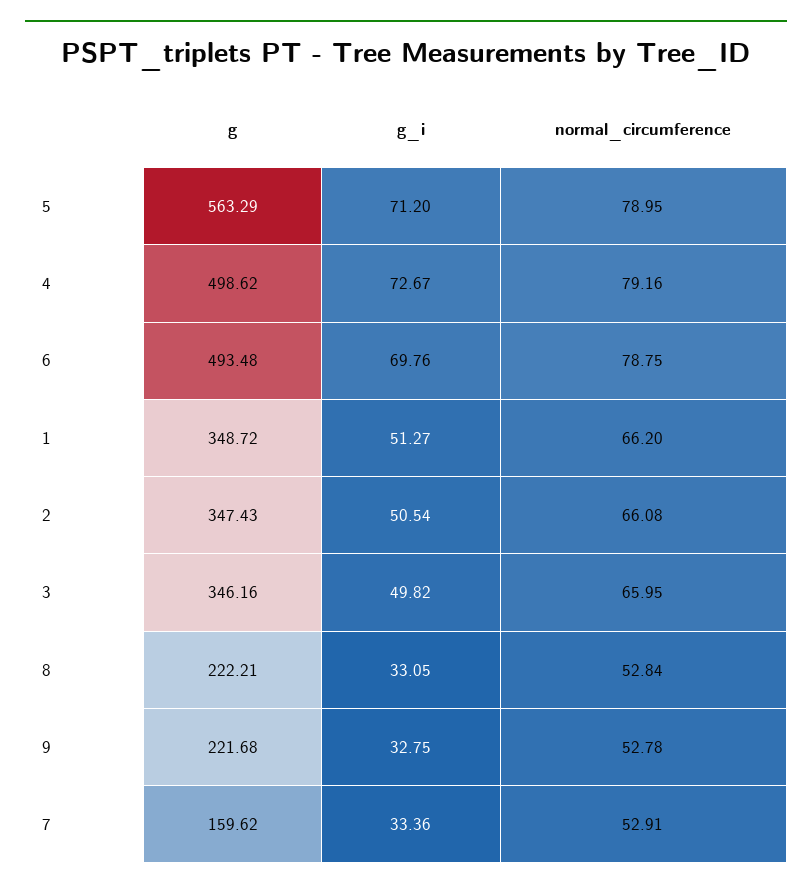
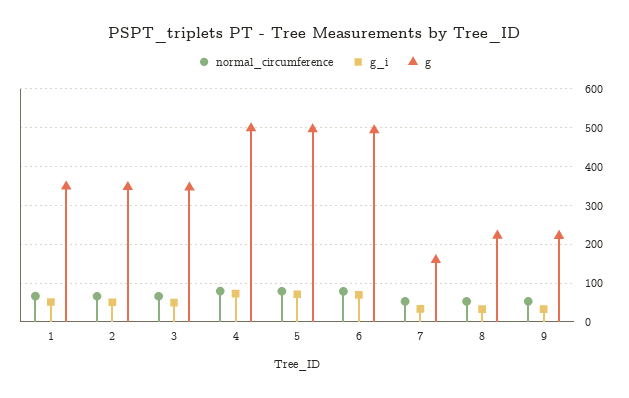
g, 5: 563.29 -> 500

